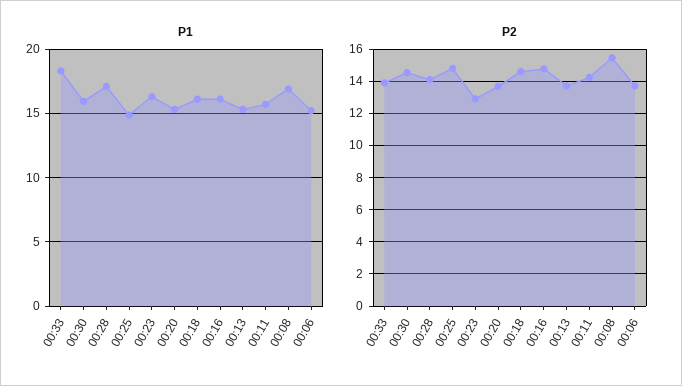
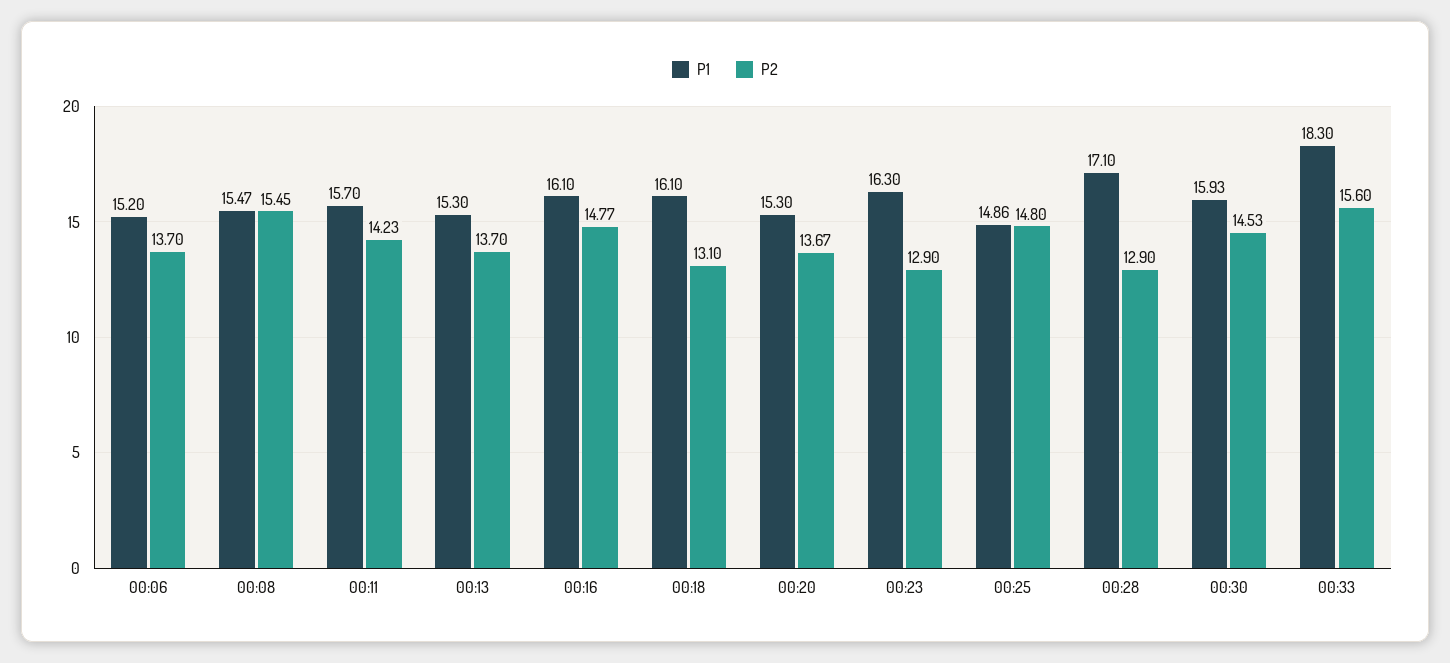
P1, 00:08: 17 -> 15.47
P2, 00:33: 14 -> 15.6
P2, 00:28: 14 -> 12.9
P2, 00:18: 14.5 -> 13.1

